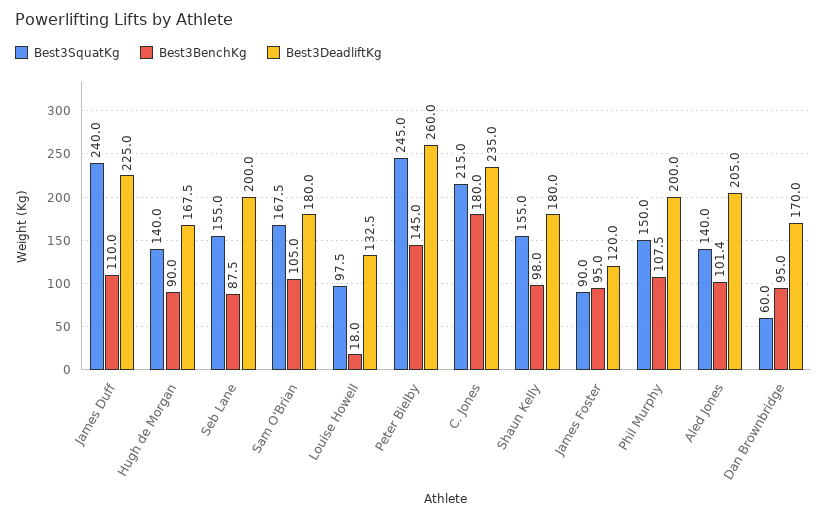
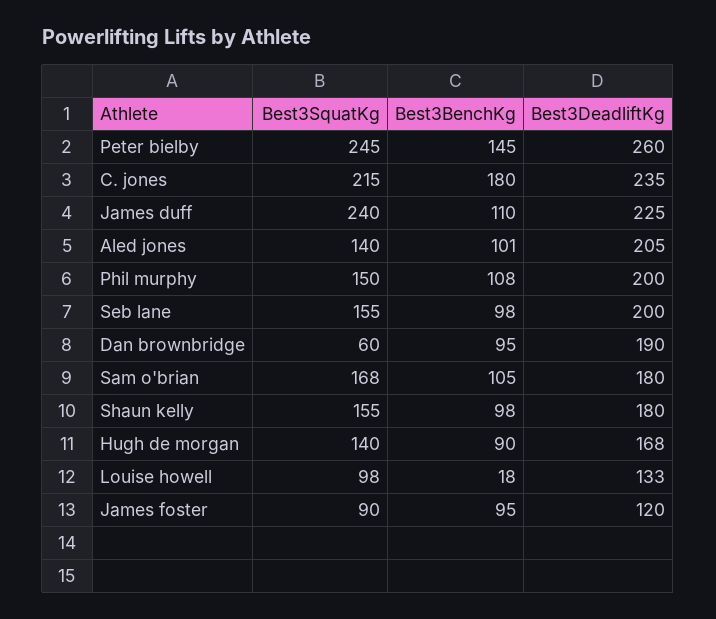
Best3BenchKg, Seb Lane: 87.5 -> 98
Best3DeadliftKg, Dan Brownbridge: 170 -> 190

